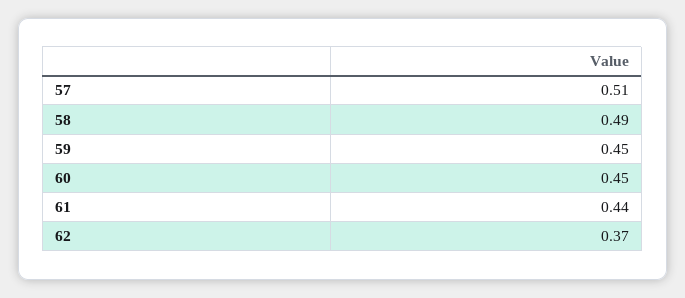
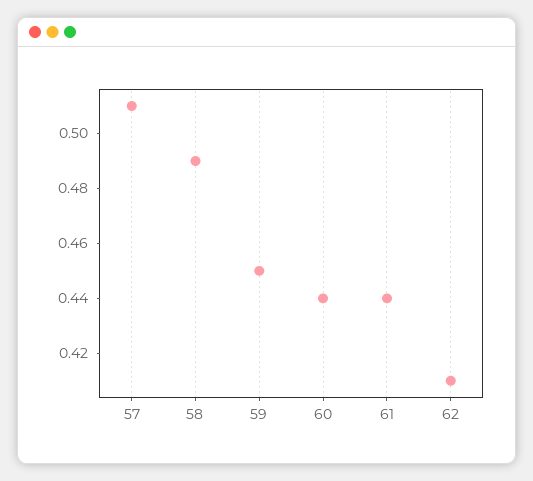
60: 0.45 -> 0.44
62: 0.37 -> 0.41

